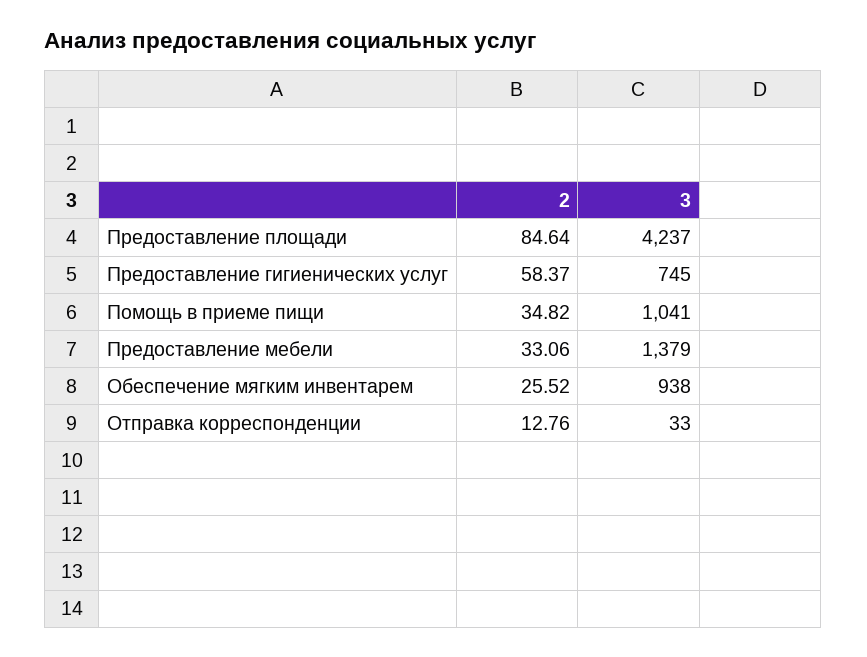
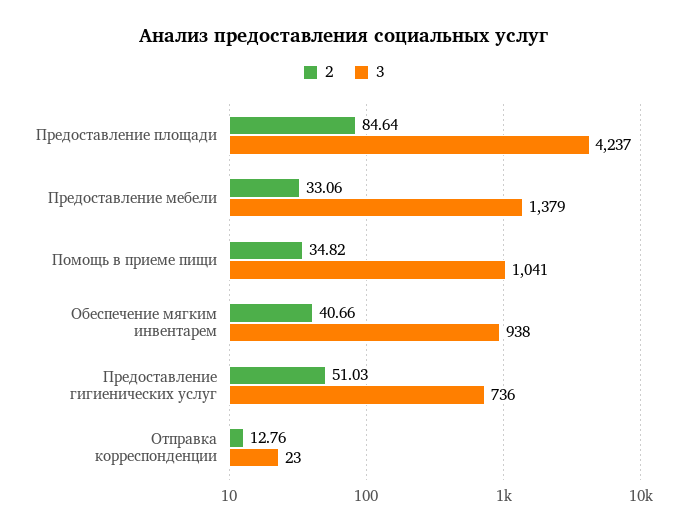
2, Предоставление гигиенических услуг: 58.37 -> 51.03
3, Предоставление гигиенических услуг: 745 -> 736
2, Обеспечение мягким инвентарем: 25.52 -> 40.66
3, Отправка корреспонденции: 33 -> 23

